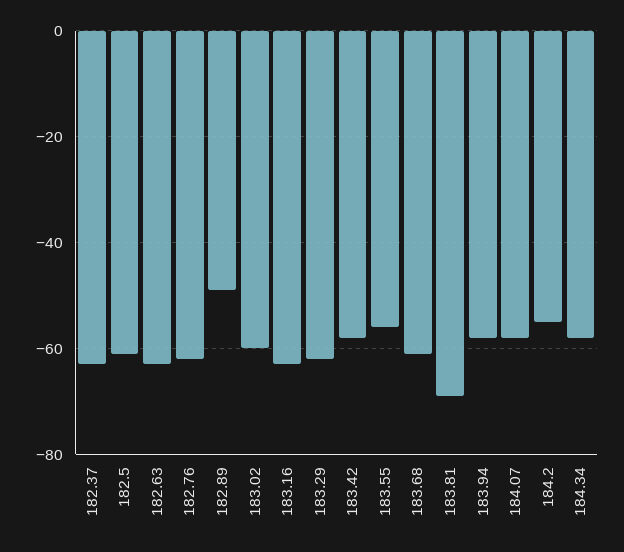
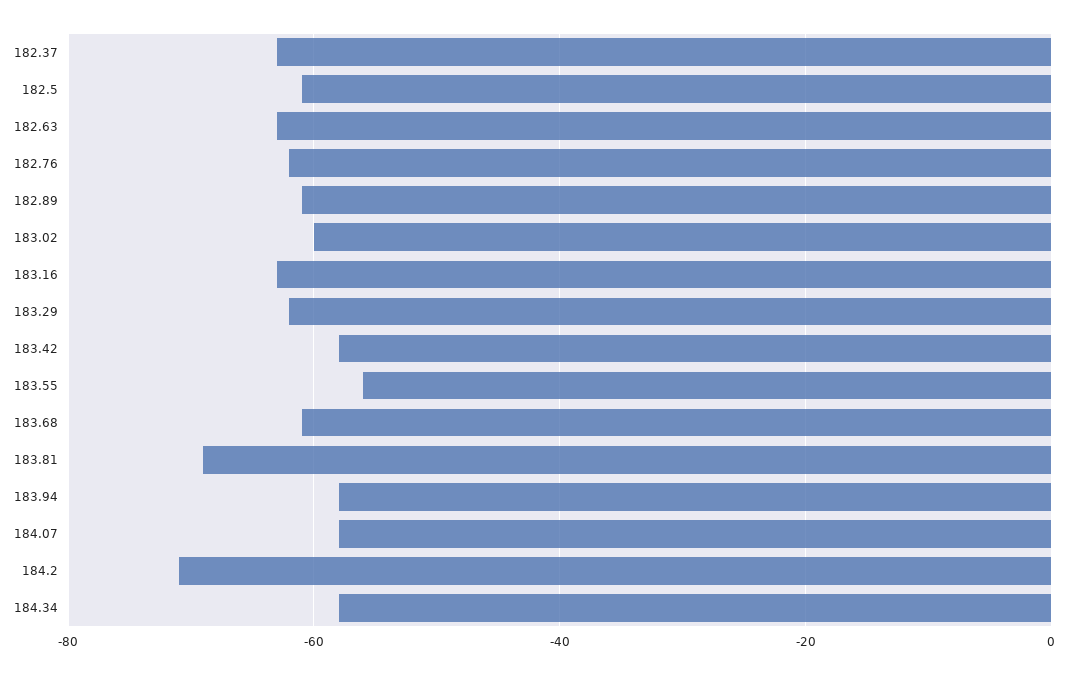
182.89: -50 -> -60
184.2: -55 -> -70

